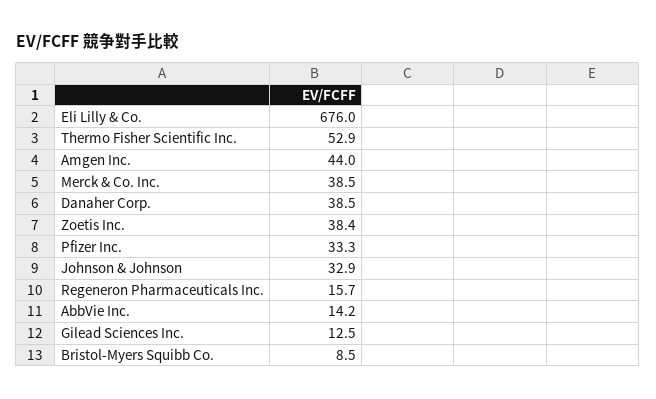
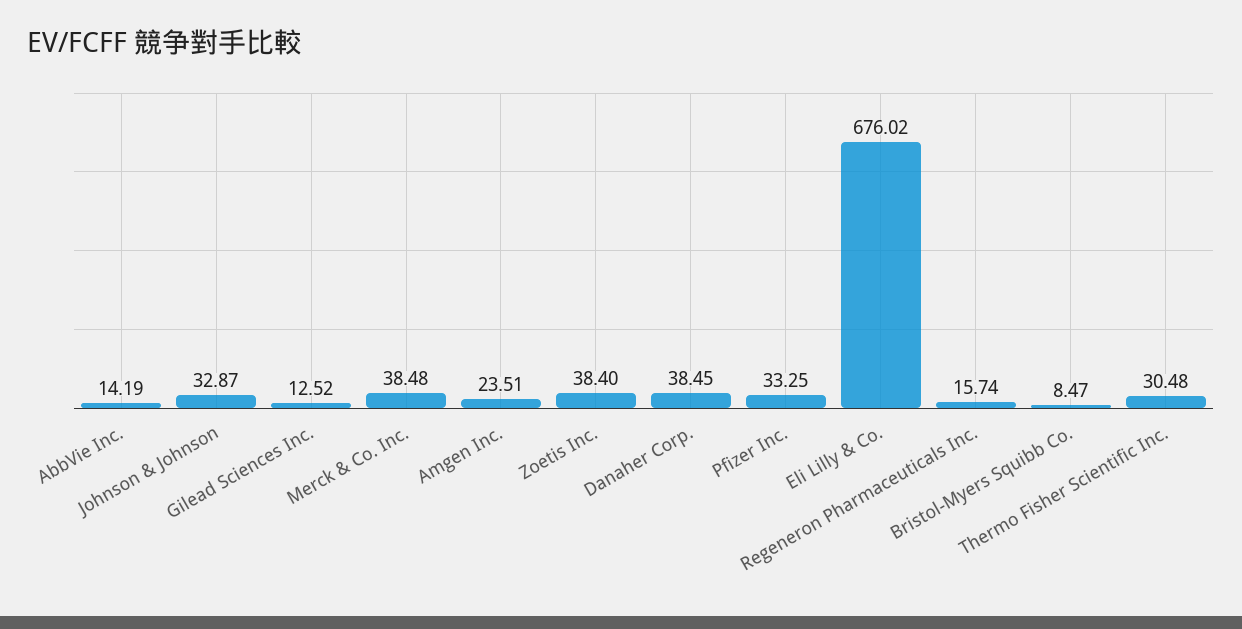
Thermo Fisher Scientific Inc.: 52.9 -> 30.48
Amgen Inc.: 44 -> 23.51

